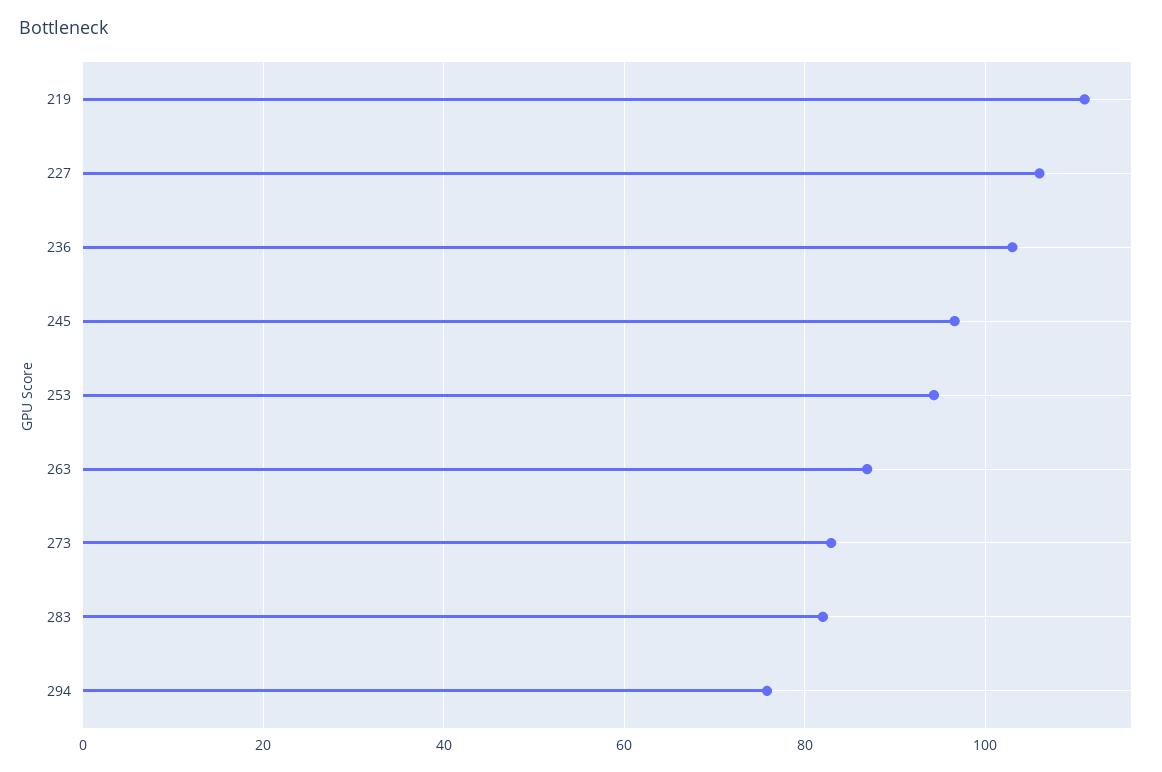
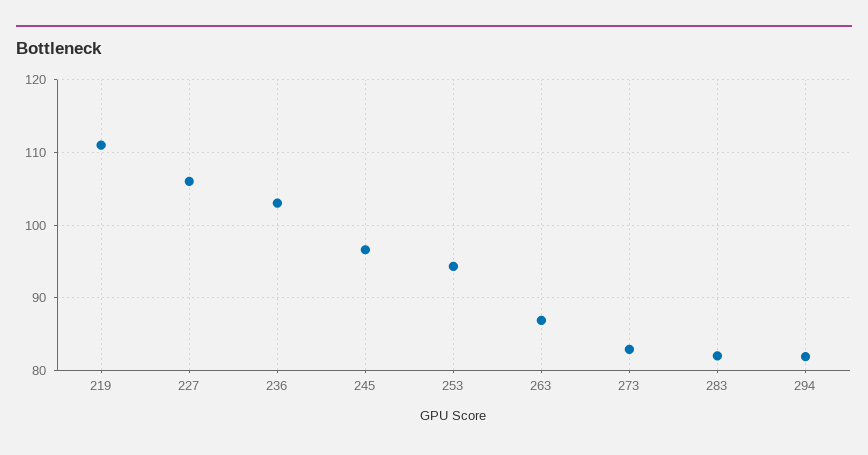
294: 76 -> 82

